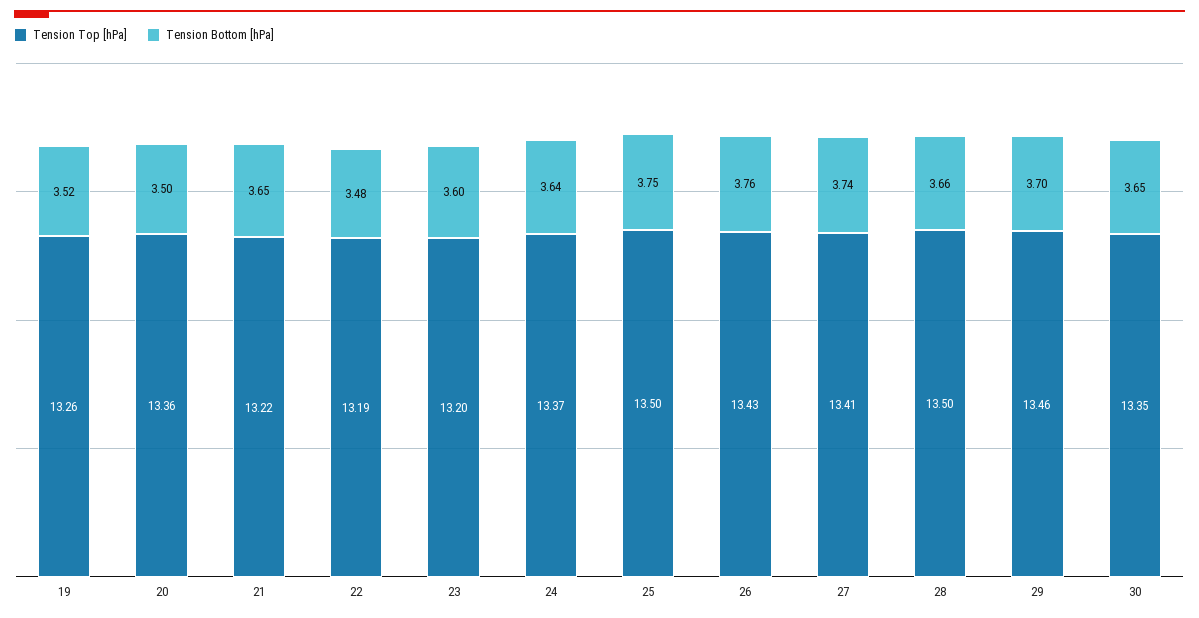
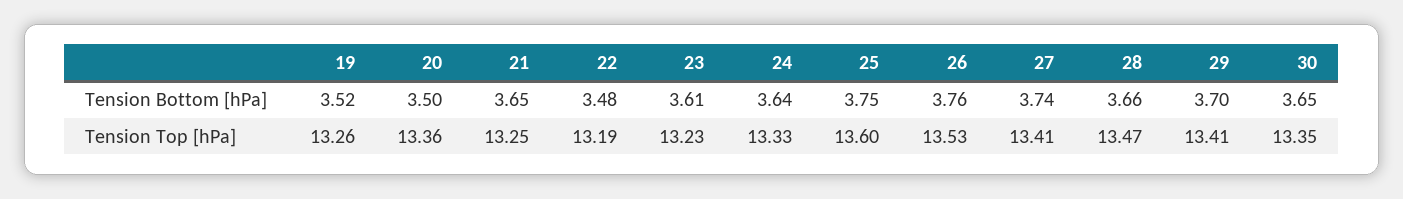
Tension Top [hPa], 21: 13.22 -> 13.25
Tension Top [hPa], 23: 13.2 -> 13.23
Tension Bottom [hPa], 23: 3.6 -> 3.61
Tension Top [hPa], 24: 13.37 -> 13.33
Tension Top [hPa], 25: 13.5 -> 13.6
Tension Top [hPa], 26: 13.43 -> 13.53
Tension Top [hPa], 28: 13.5 -> 13.47
Tension Top [hPa], 29: 13.46 -> 13.41

